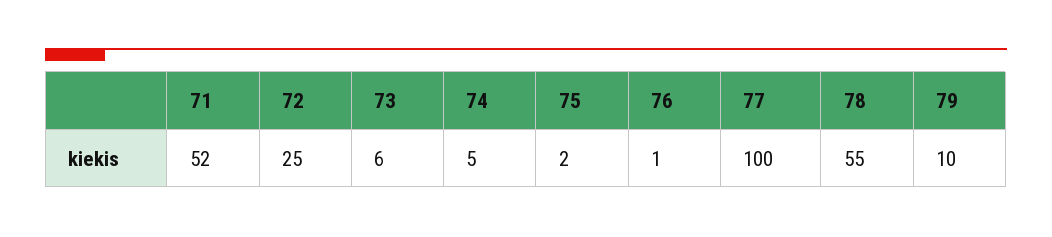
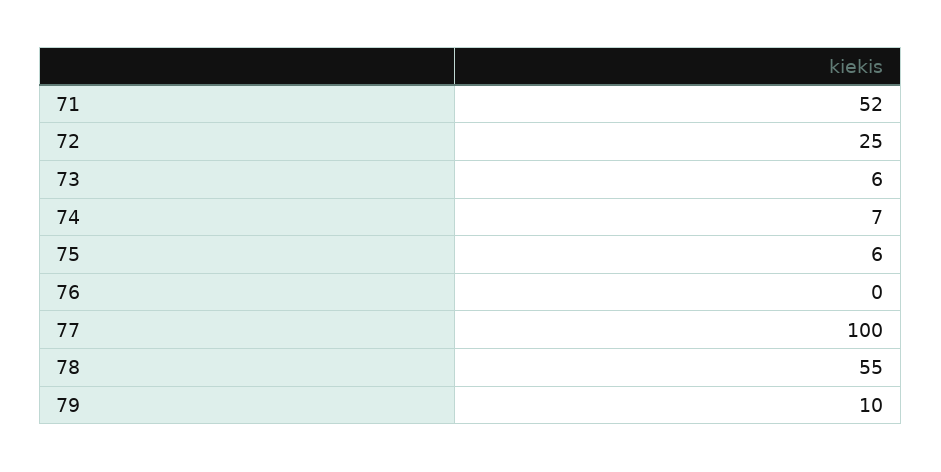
74: 5 -> 7
75: 2 -> 6
76: 1 -> 0

